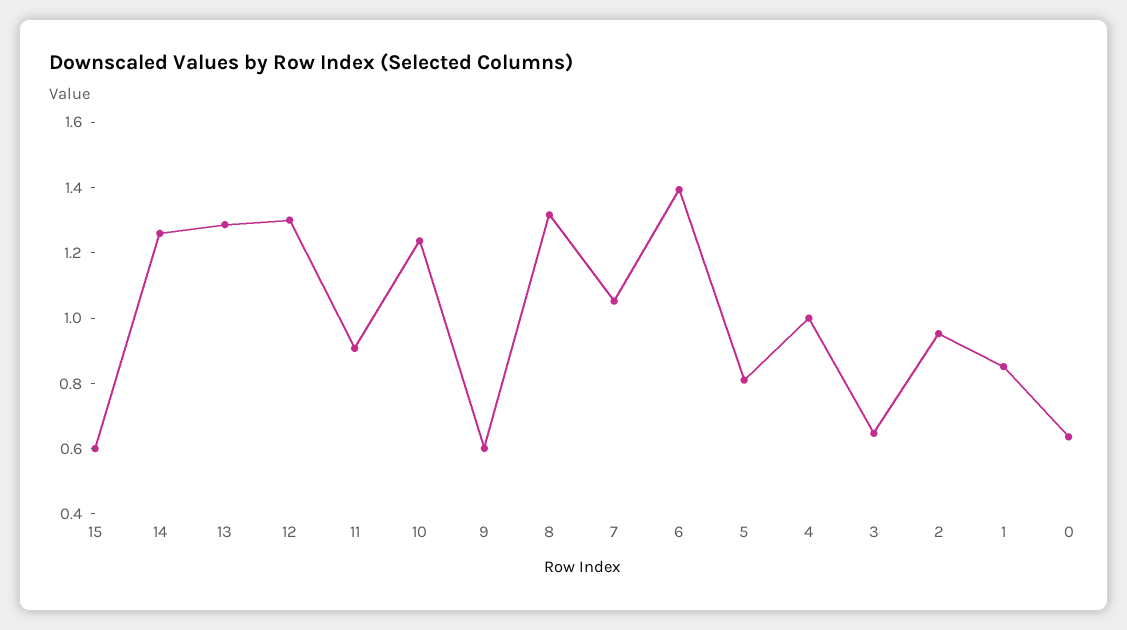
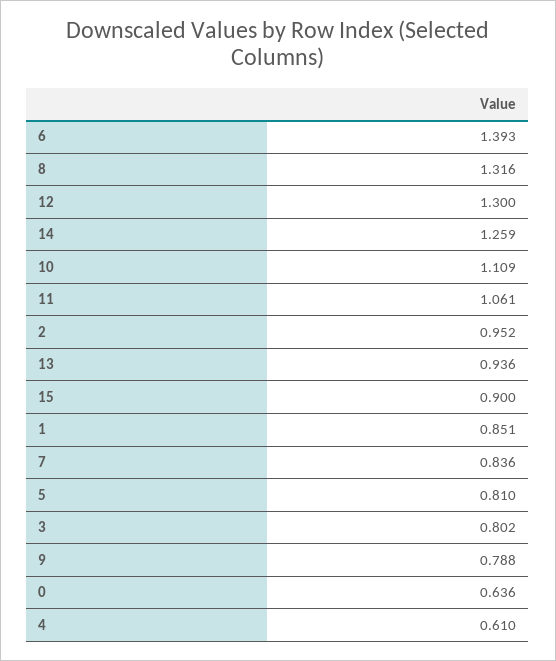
15: 0.6 -> 0.9
13: 1.3 -> 0.936
11: 0.9 -> 1.061
10: 1.25 -> 1.109
9: 0.6 -> 0.788
7: 1.05 -> 0.836
4: 1 -> 0.61
3: 0.65 -> 0.802

